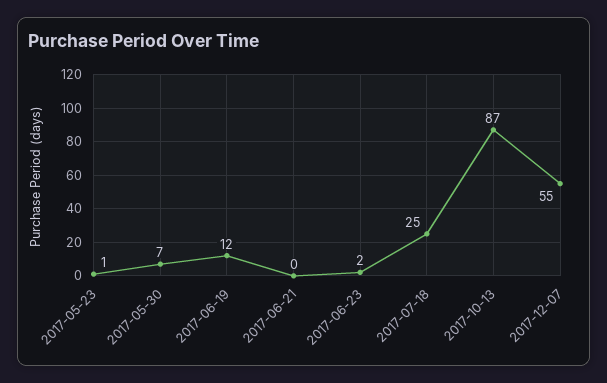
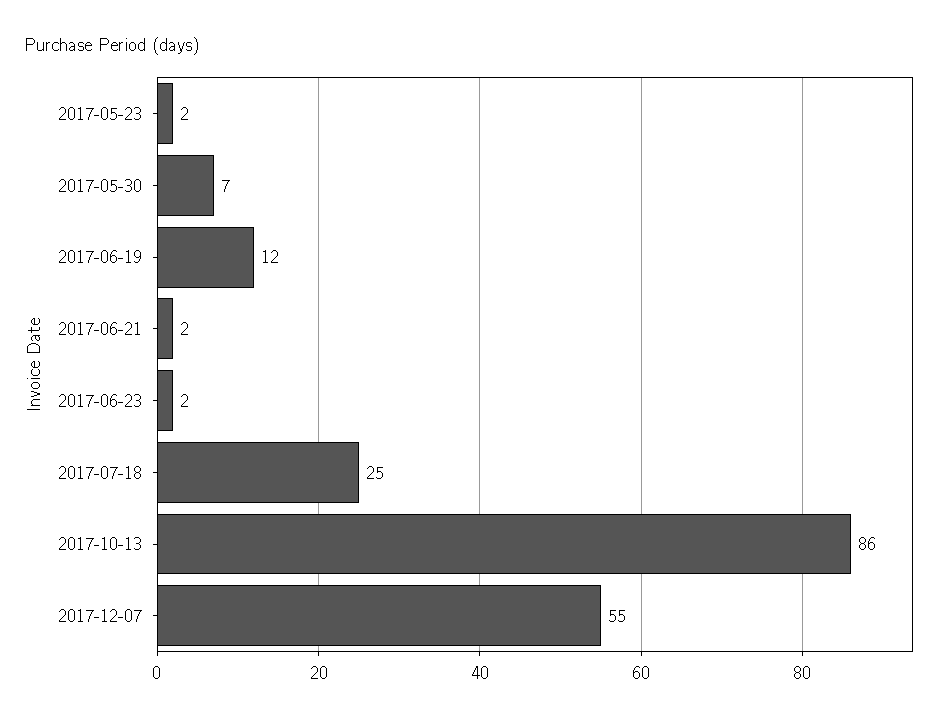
2017-05-23: 1 -> 2
2017-06-21: 0 -> 2
2017-10-13: 87 -> 86

